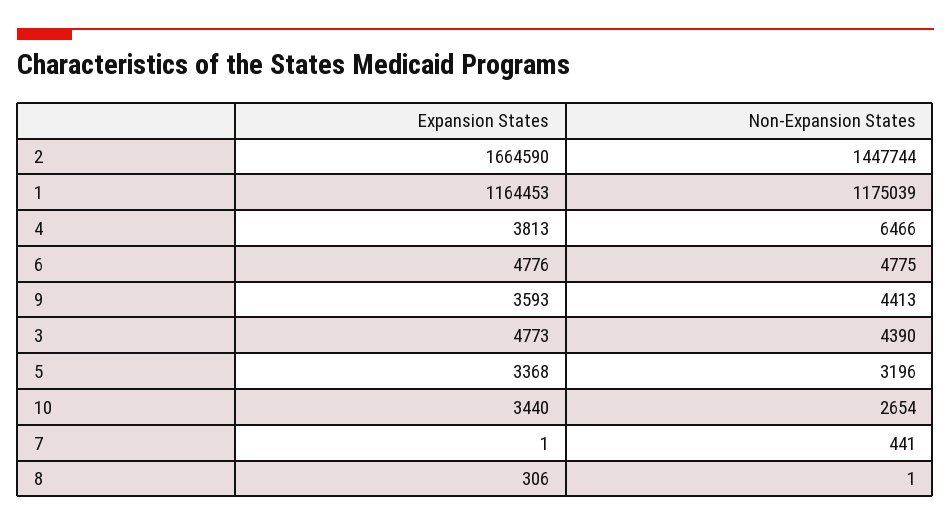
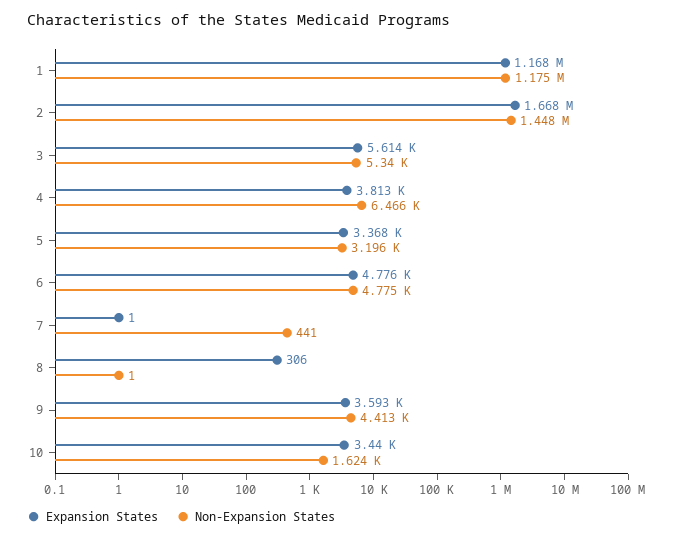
Expansion States, 2: 1664590 -> 1668000
Expansion States, 1: 1164453 -> 1168000
Expansion States, 3: 4773 -> 5614
Non-Expansion States, 3: 4390 -> 5340
Non-Expansion States, 10: 2654 -> 1624

